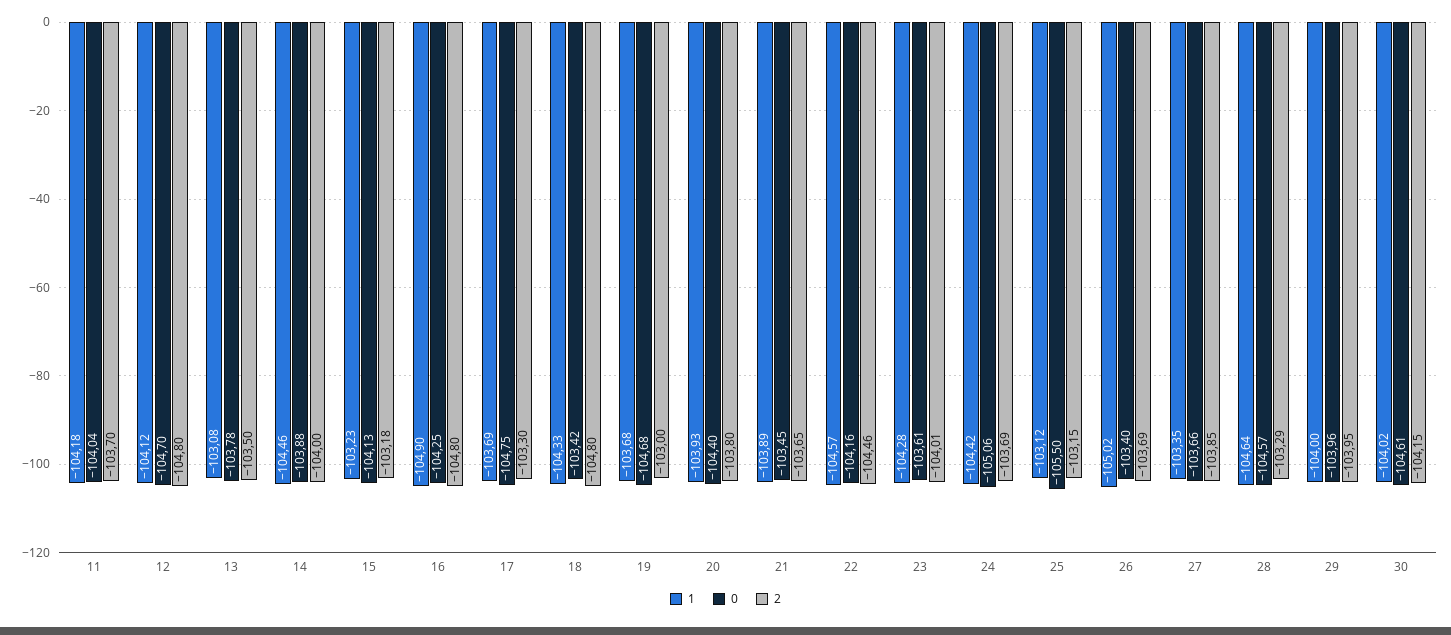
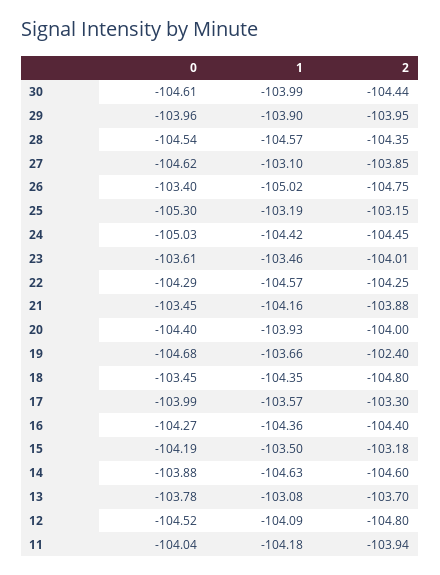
2, 11: -103.7 -> -103.94
1, 12: -104.12 -> -104.09
0, 12: -104.7 -> -104.52
2, 13: -103.5 -> -103.7
1, 14: -104.46 -> -104.63
2, 14: -104 -> -104.6
1, 15: -103.23 -> -103.5
0, 15: -104.13 -> -104.19
1, 16: -104.9 -> -104.36
0, 16: -104.25 -> -104.27
2, 16: -104.8 -> -104.4
1, 17: -103.69 -> -103.57
0, 17: -104.75 -> -103.99
1, 18: -104.33 -> -104.35
0, 18: -103.42 -> -103.45
1, 19: -103.68 -> -103.66
2, 19: -103 -> -102.4
2, 20: -103.8 -> -104
1, 21: -103.89 -> -104.16
2, 21: -103.65 -> -103.88
0, 22: -104.16 -> -104.29
2, 22: -104.46 -> -104.25
1, 23: -104.28 -> -103.46
0, 24: -105.06 -> -105.03
2, 24: -103.69 -> -104.45
1, 25: -103.12 -> -103.19
0, 25: -105.5 -> -105.3
2, 26: -103.69 -> -104.75
1, 27: -103.35 -> -103.1
0, 27: -103.66 -> -104.62
1, 28: -104.64 -> -104.57
0, 28: -104.57 -> -104.54
2, 28: -103.29 -> -104.35
1, 29: -104 -> -103.9
1, 30: -104.02 -> -103.99
2, 30: -104.15 -> -104.44

